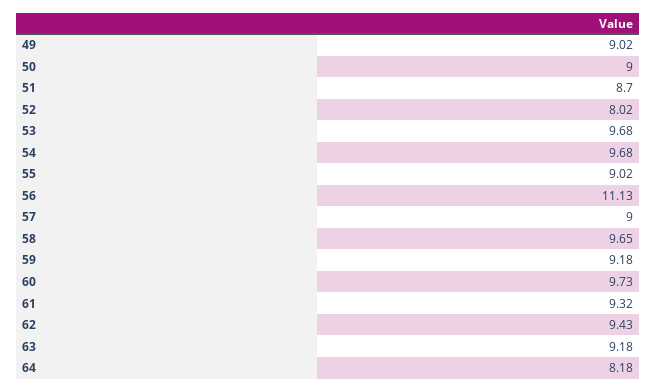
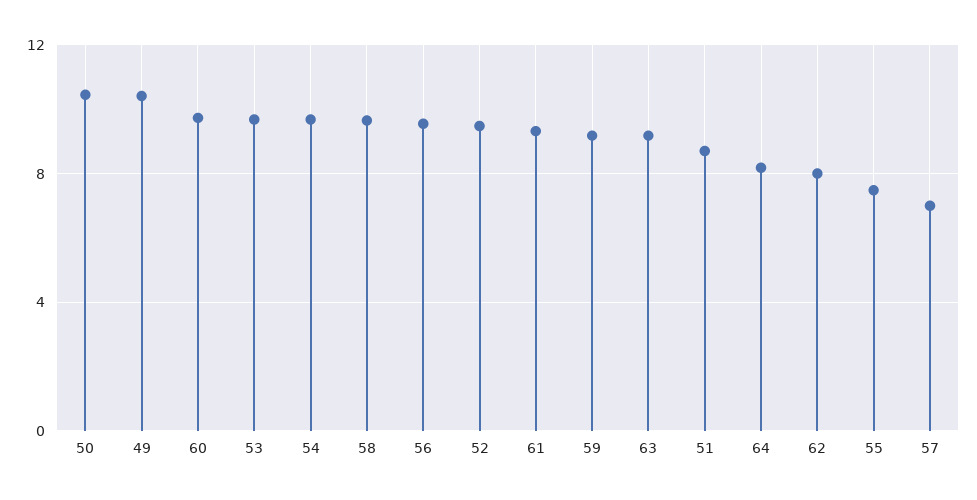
49: 9.02 -> 10.5
50: 9 -> 10.5
52: 8.02 -> 9.5
55: 9.02 -> 7.5
56: 11.13 -> 9.5
57: 9 -> 7
62: 9.43 -> 8

